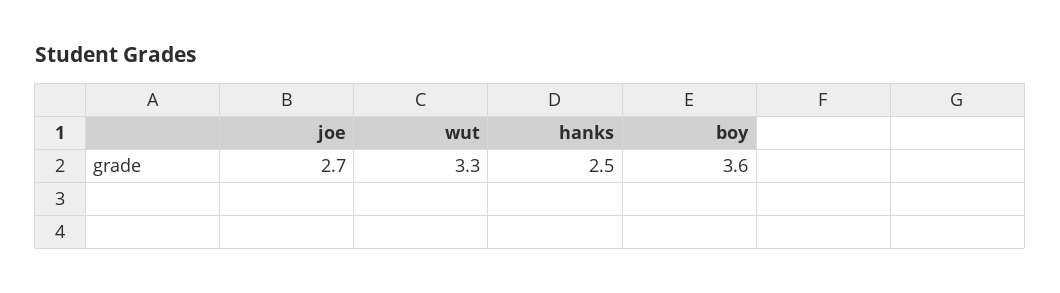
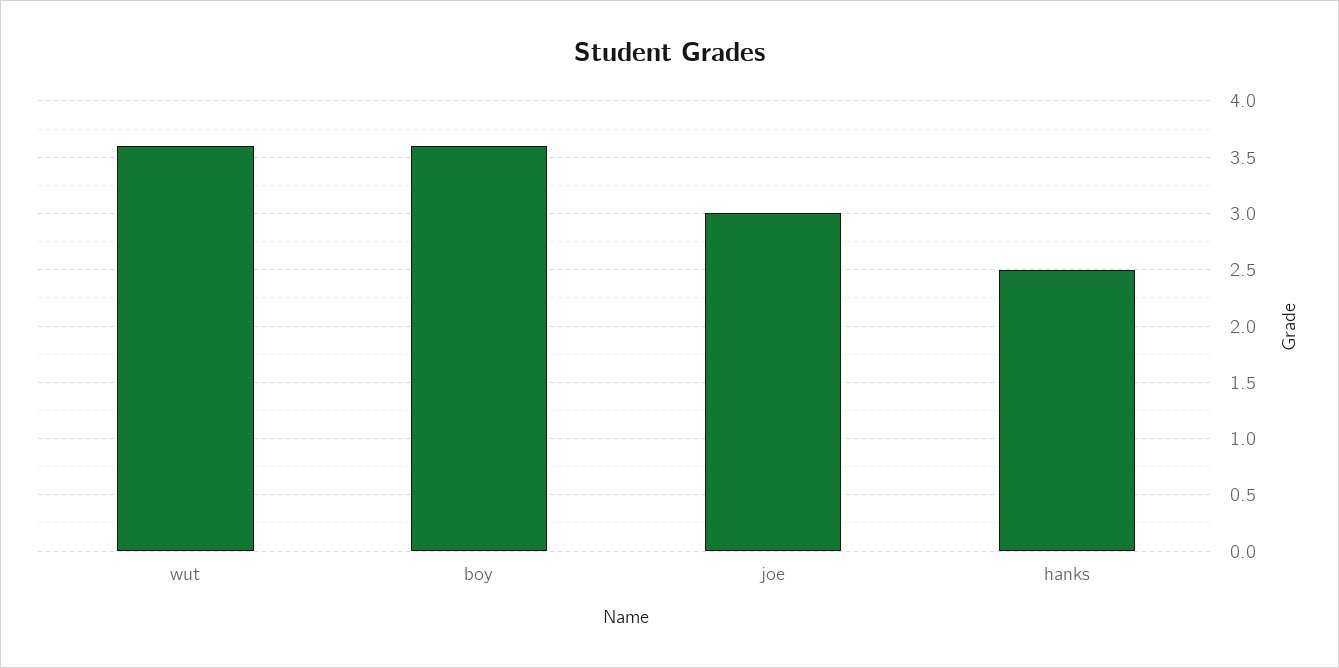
joe: 2.7 -> 3
wut: 3.3 -> 3.6

